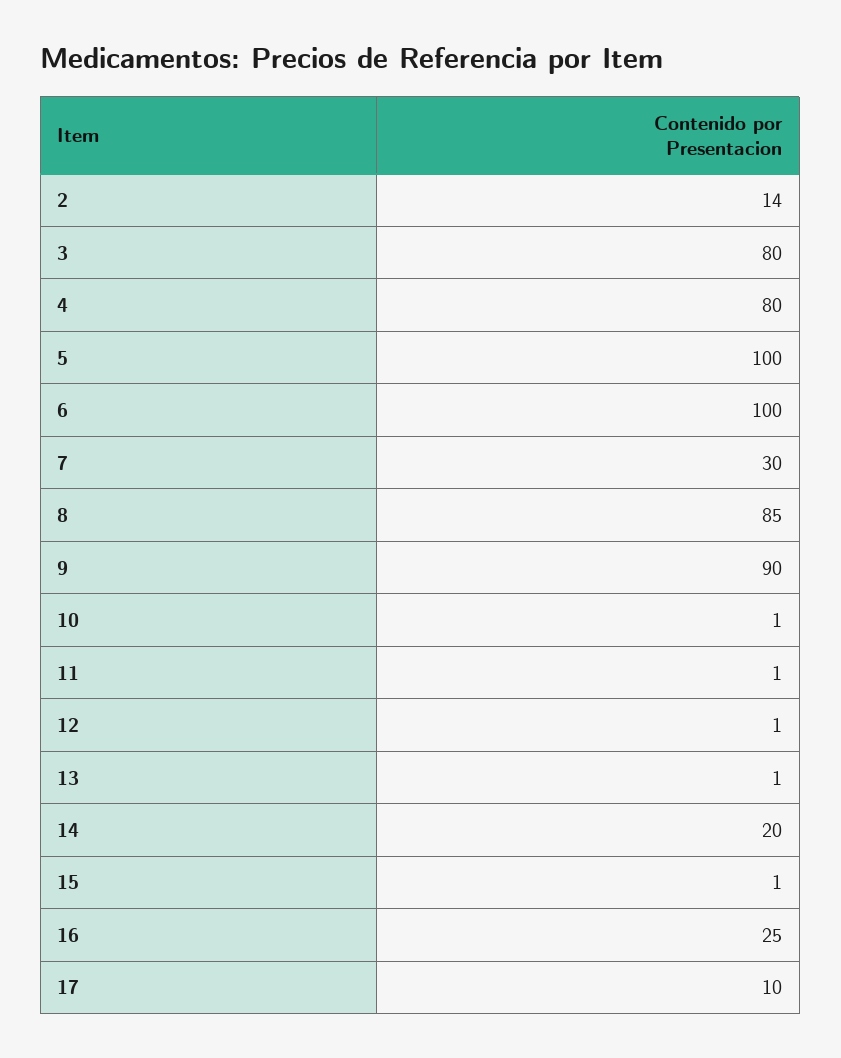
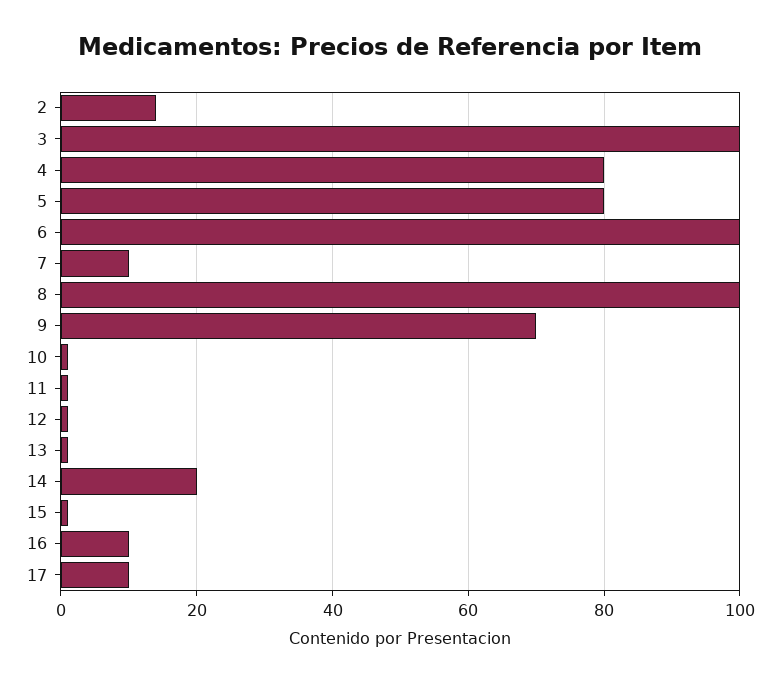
3: 80 -> 100
5: 100 -> 80
7: 30 -> 10
8: 85 -> 100
9: 90 -> 70
16: 25 -> 10

